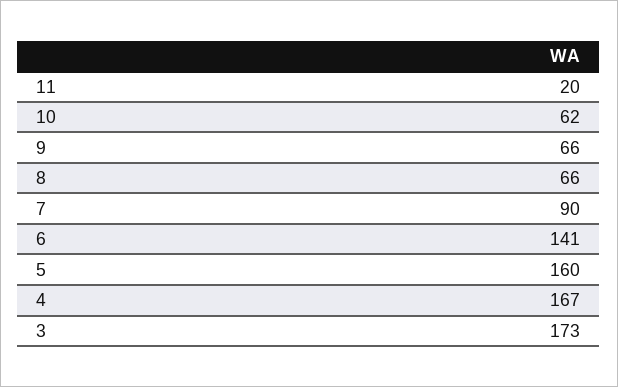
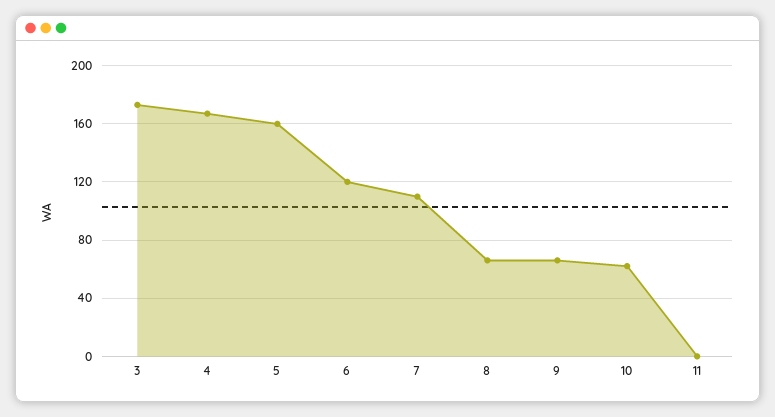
11: 20 -> 0
7: 90 -> 110
6: 141 -> 120

